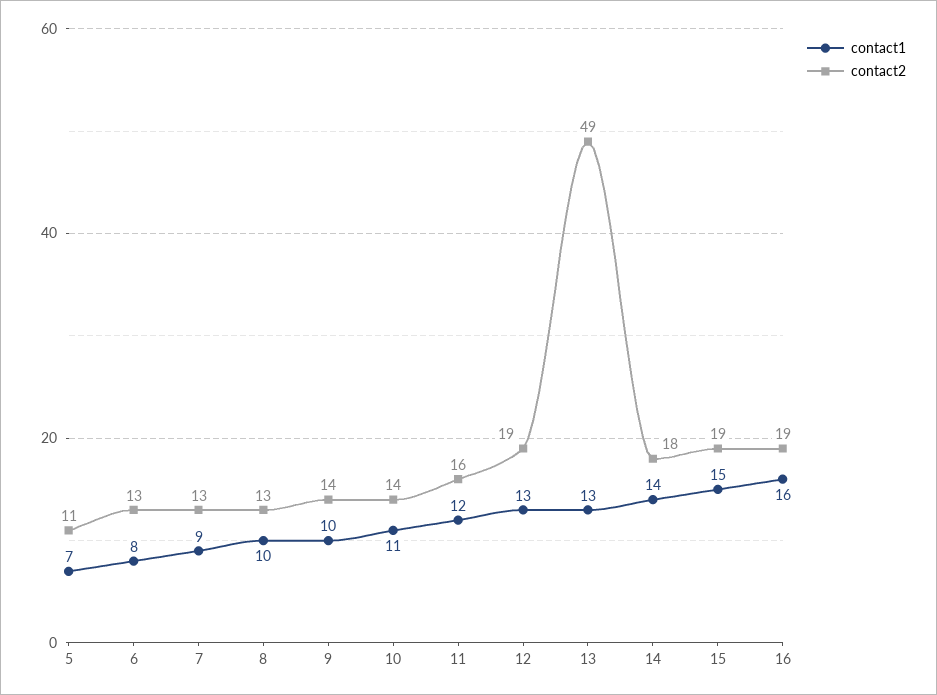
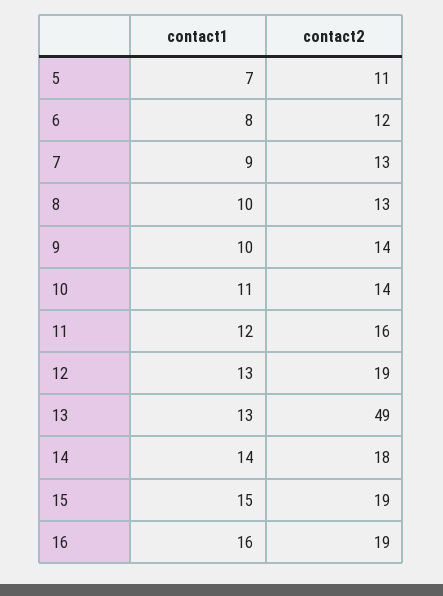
contact2, 6: 13 -> 12

